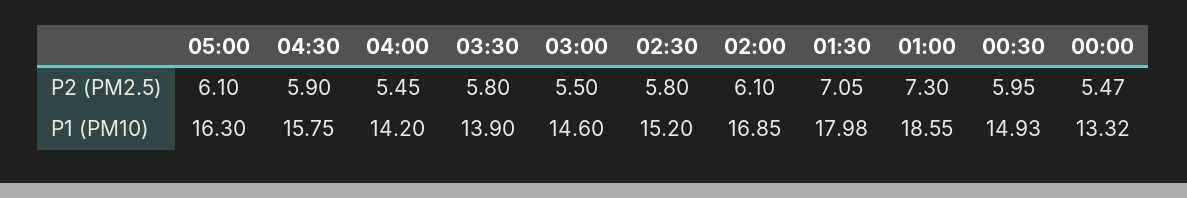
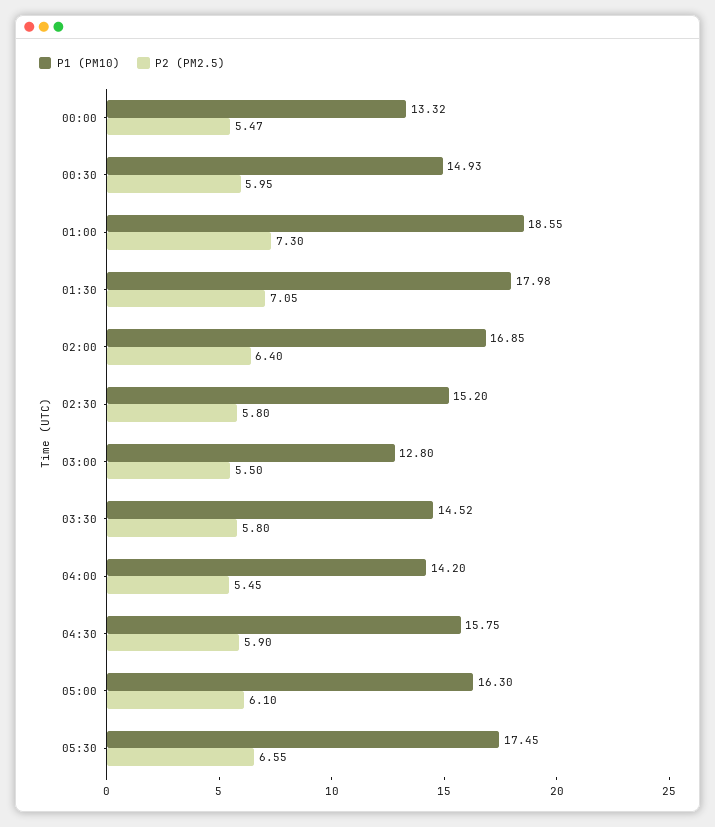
P2 (PM2.5), 02:00: 6.1 -> 6.4
P1 (PM10), 03:30: 13.9 -> 14.52
P1 (PM10), 03:00: 14.6 -> 12.8
P1 (PM10), 05:30: none -> 17.45
P2 (PM2.5), 05:30: none -> 6.55

